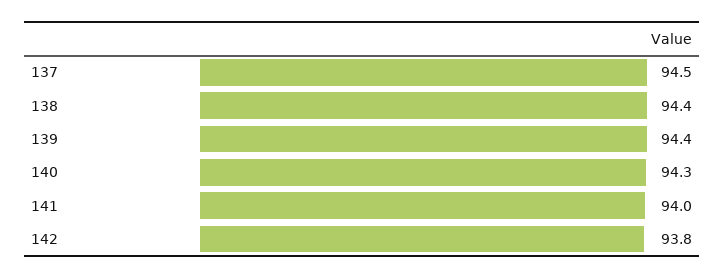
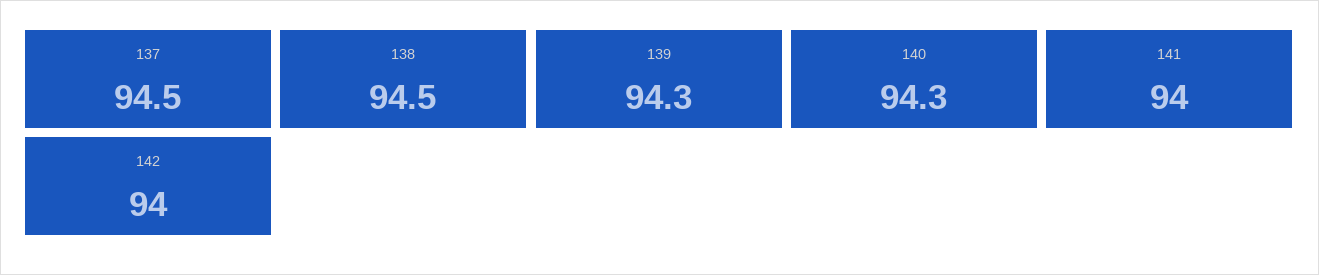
138: 94.4 -> 94.5
139: 94.4 -> 94.3
142: 93.8 -> 94

